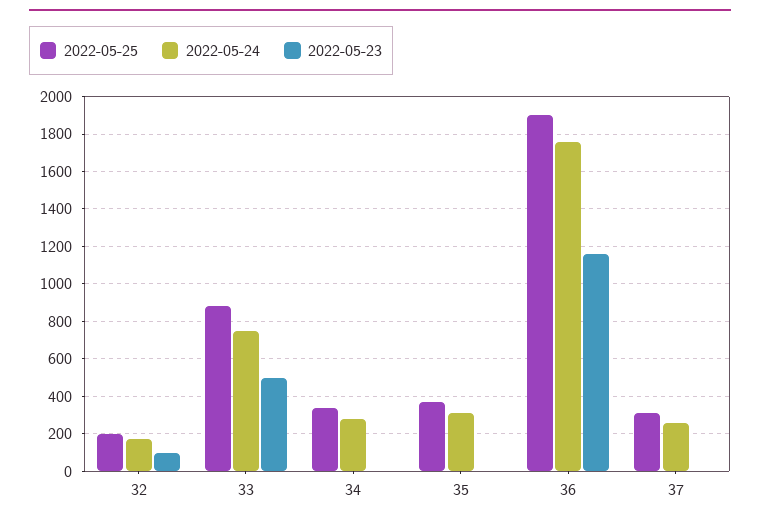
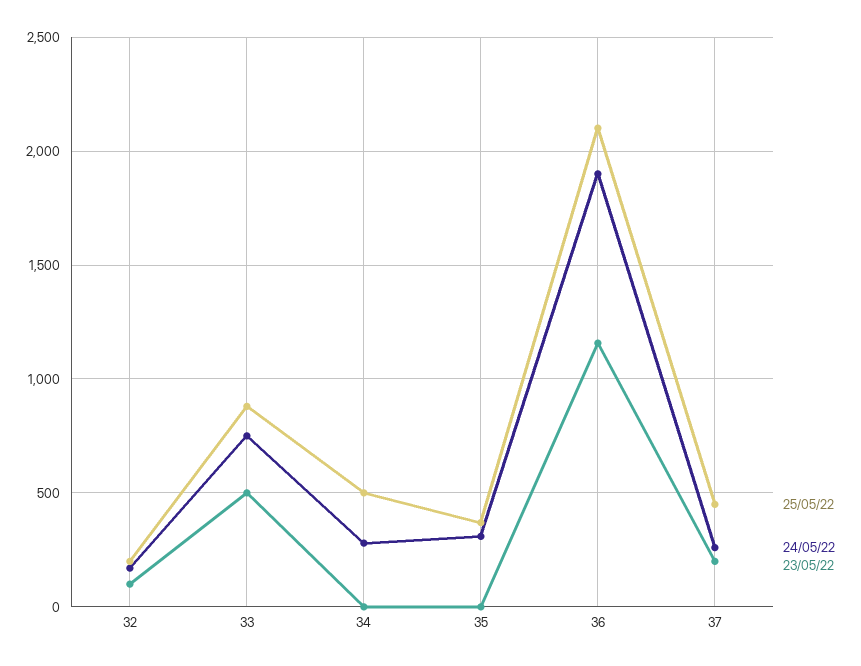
2022-05-25, 34: 350 -> 500
2022-05-25, 36: 1900 -> 2100
2022-05-24, 36: 1750 -> 1900
2022-05-25, 37: 300 -> 450
2022-05-23, 37: 0 -> 200

